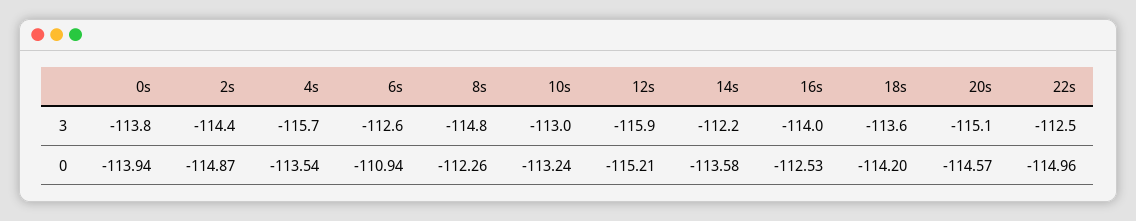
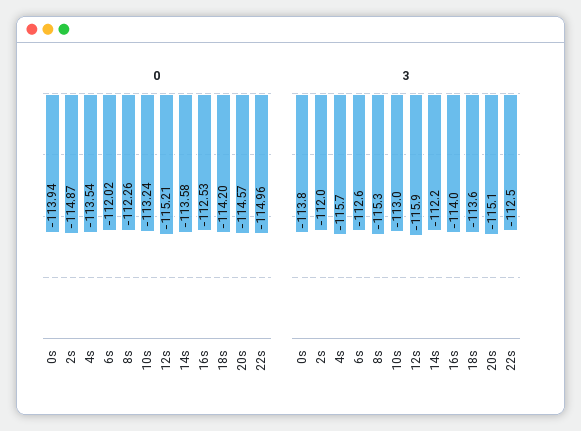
3, 2s: -114.4 -> -112
3, 8s: -114.8 -> -115.3
0, 6s: -110.94 -> -112.02

